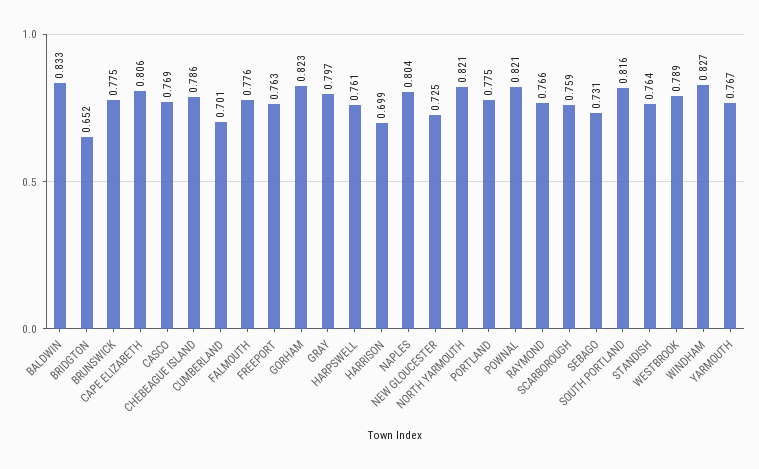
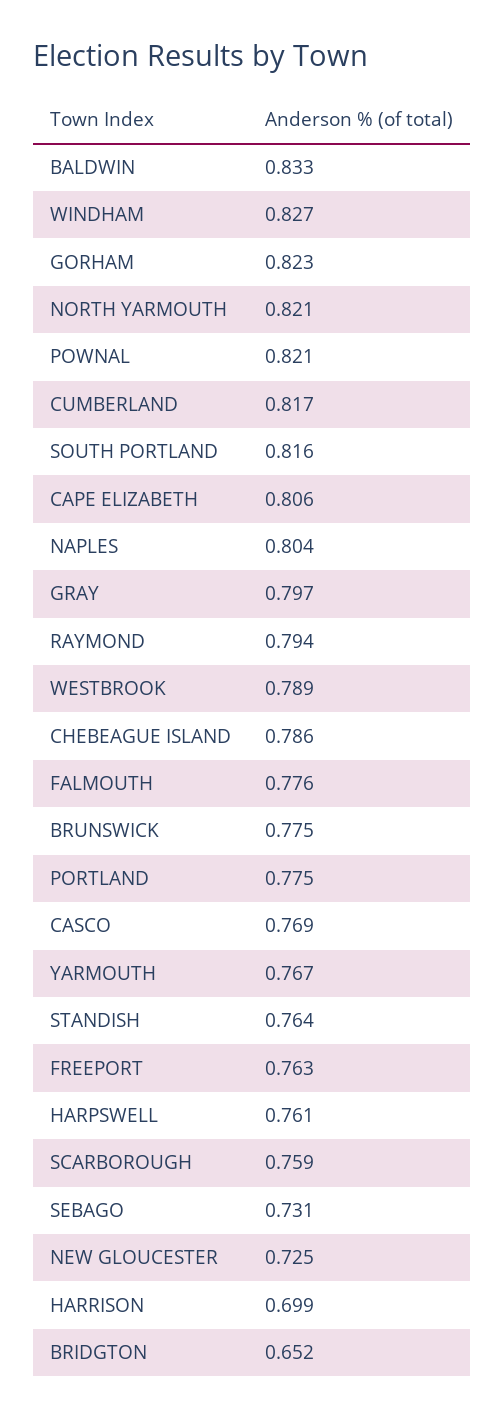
CUMBERLAND: 0.701 -> 0.817
RAYMOND: 0.766 -> 0.794

